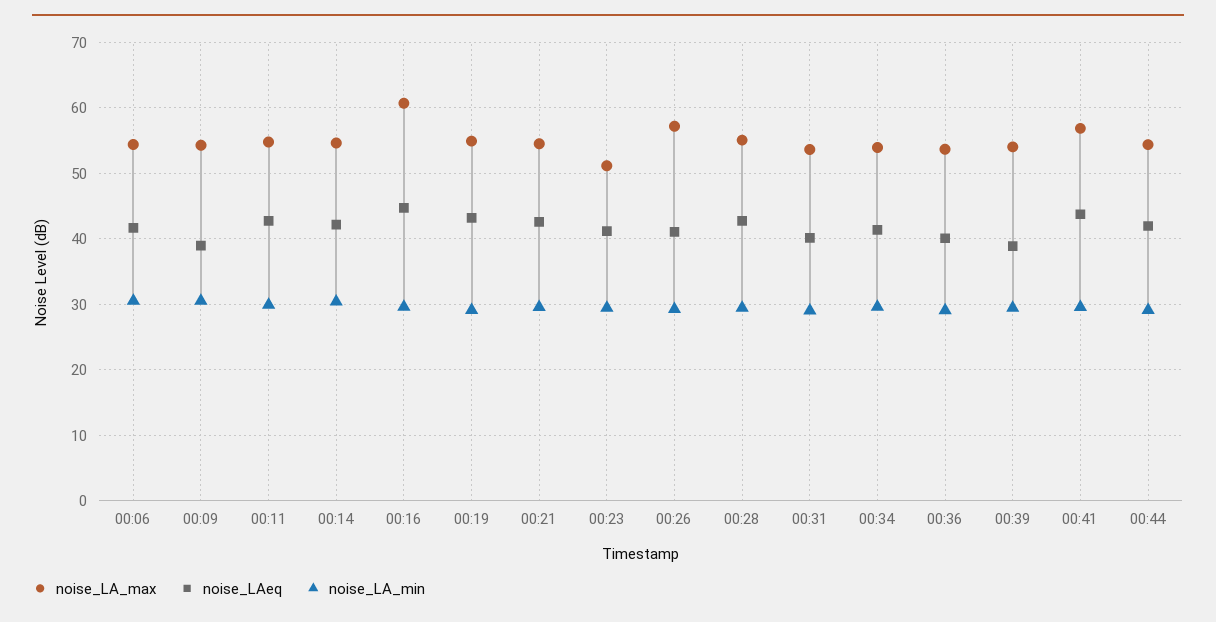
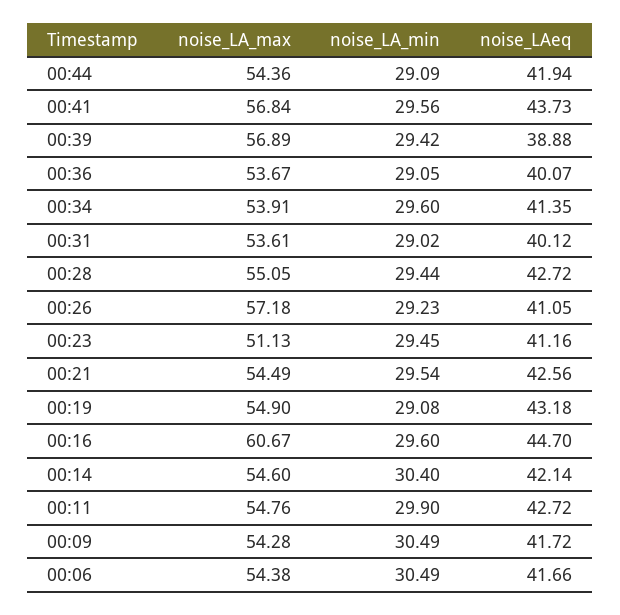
noise_LAeq, 00:09: 39 -> 41.72
noise_LA_max, 00:39: 54 -> 56.89

